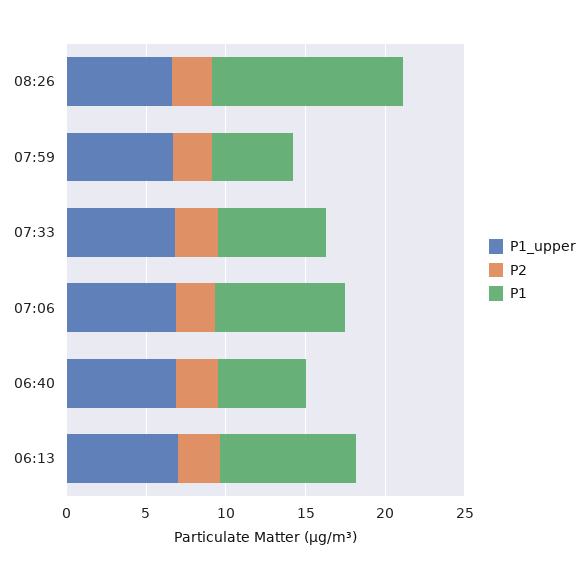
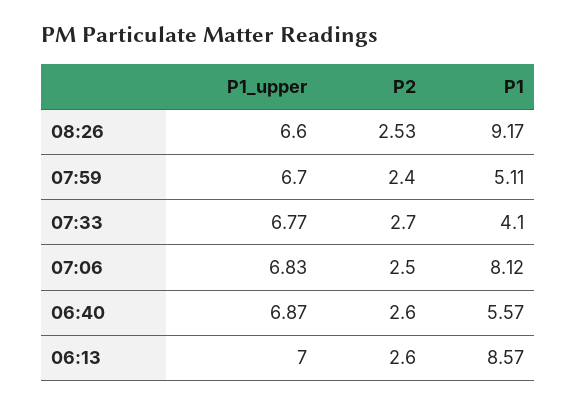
P1, 08:26: 12 -> 9.17
P1, 07:33: 7 -> 4.1

